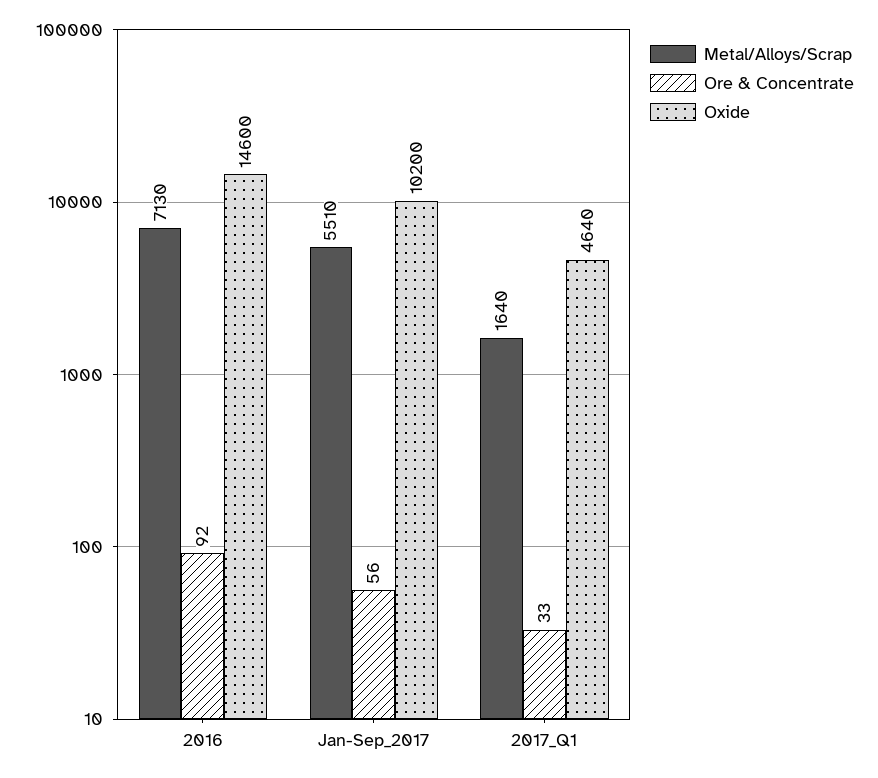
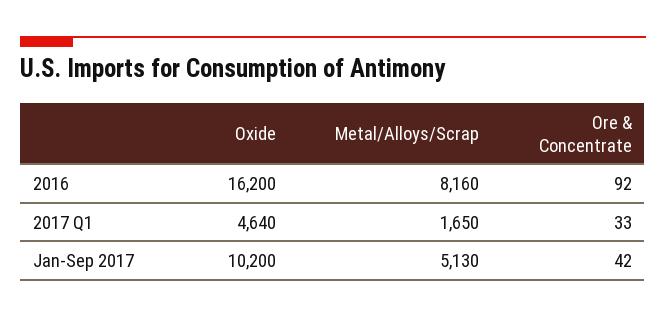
Metal/Alloys/Scrap, 2016: 7130 -> 8160
Oxide, 2016: 14600 -> 16200
Metal/Alloys/Scrap, Jan-Sep_2017: 5510 -> 5130
Ore & Concentrate, Jan-Sep_2017: 56 -> 42
Metal/Alloys/Scrap, 2017_Q1: 1640 -> 1650

